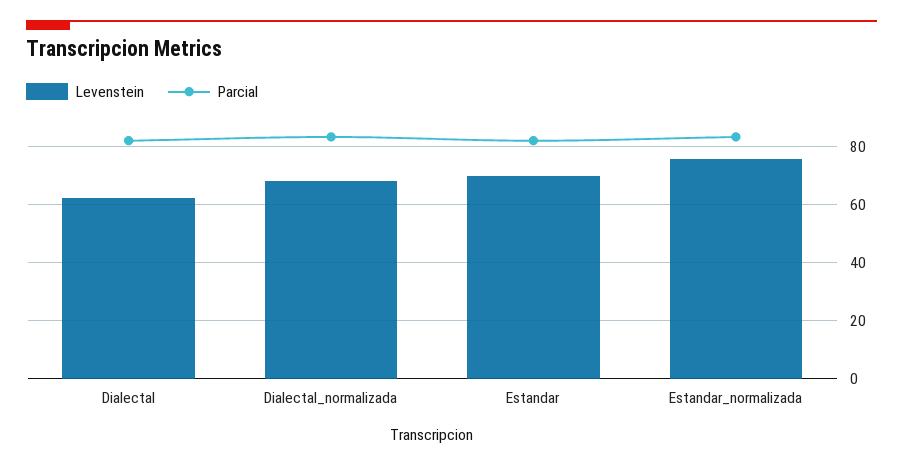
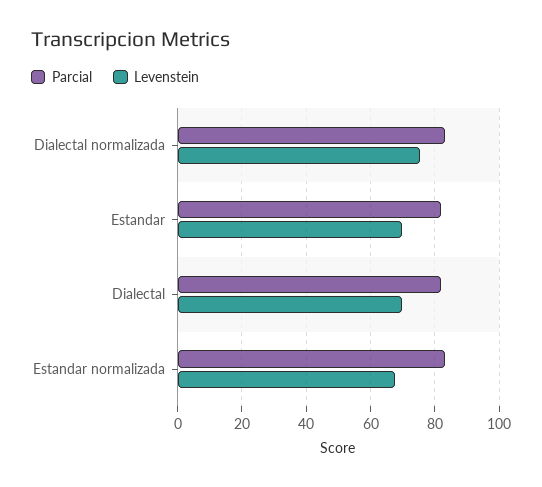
Levenstein, Dialectal: 62.5 -> 70
Levenstein, Dialectal_normalizada: 67.5 -> 76
Levenstein, Estandar_normalizada: 75 -> 68

